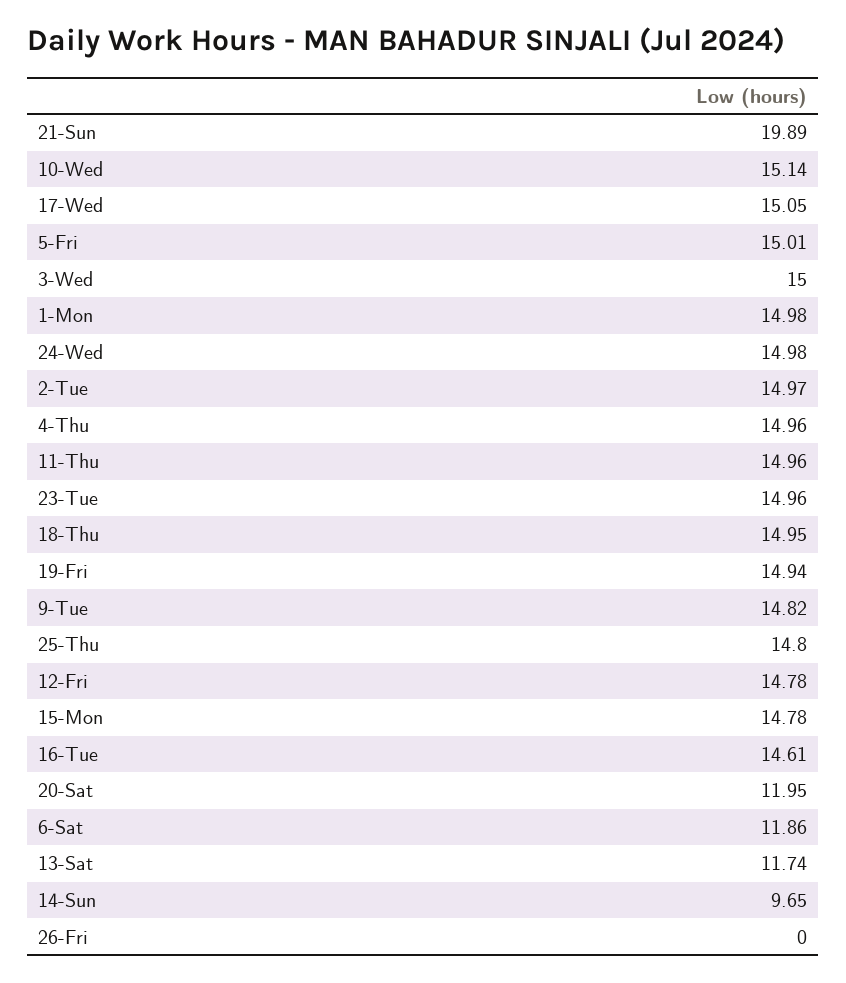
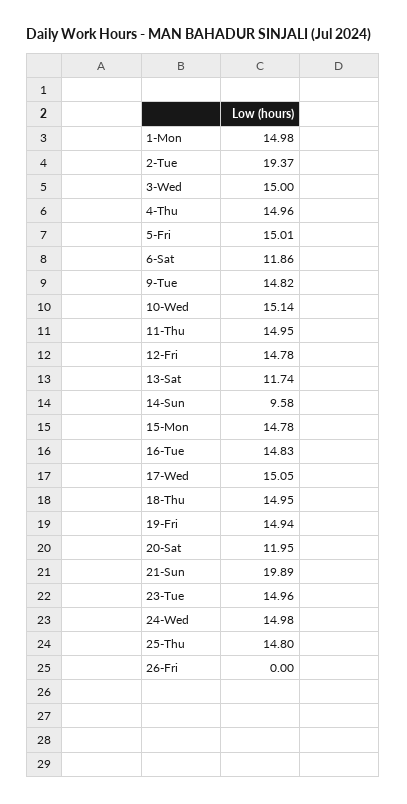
2-Tue: 14.97 -> 19.37
11-Thu: 14.96 -> 14.95
16-Tue: 14.61 -> 14.83
14-Sun: 9.65 -> 9.58

